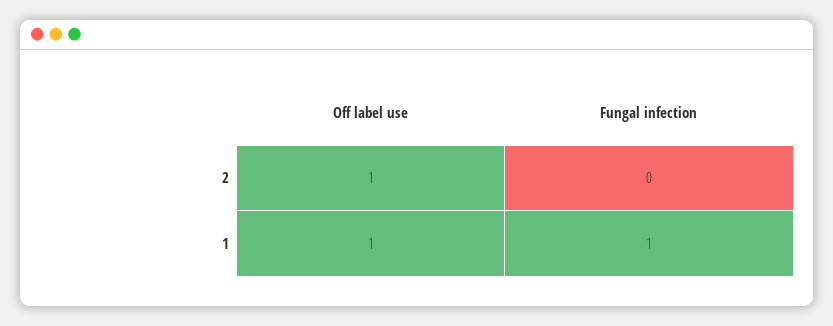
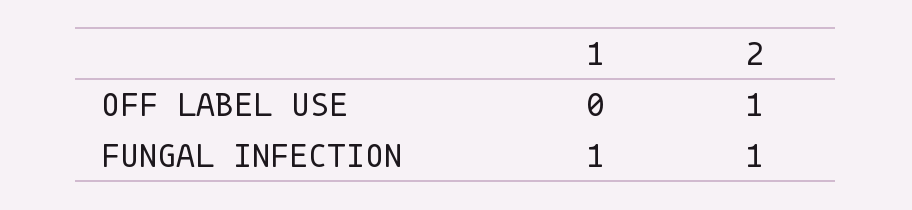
Fungal infection, 2: 0 -> 1
Off label use, 1: 1 -> 0

